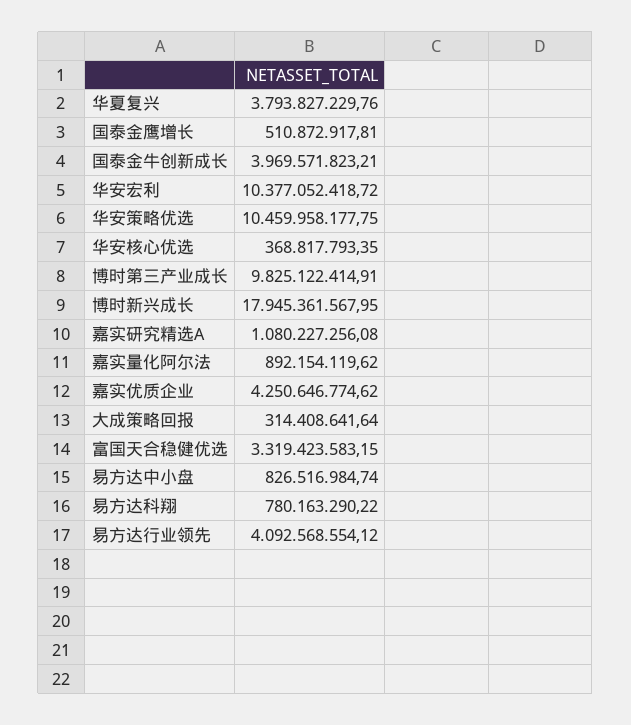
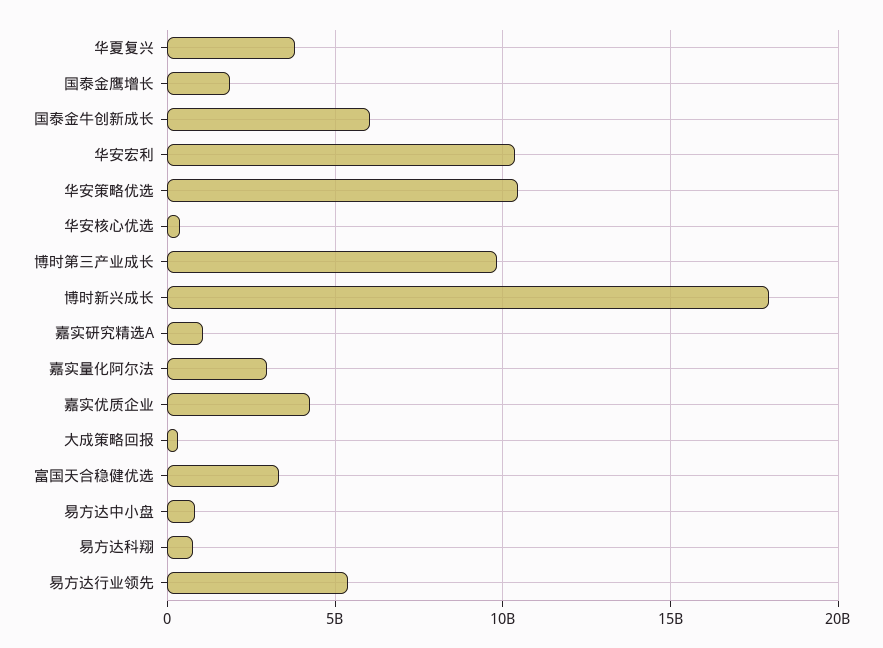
国泰金鹰增长: 510872917.81 -> 2000000000
国泰金牛创新成长: 3969571823.21 -> 6000000000
嘉实量化阿尔法: 892154119.62 -> 3000000000
易方达行业领先: 4092568554.12 -> 5500000000

